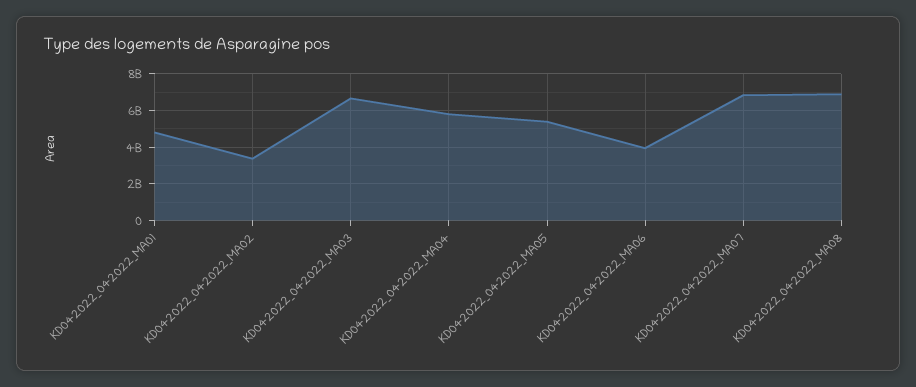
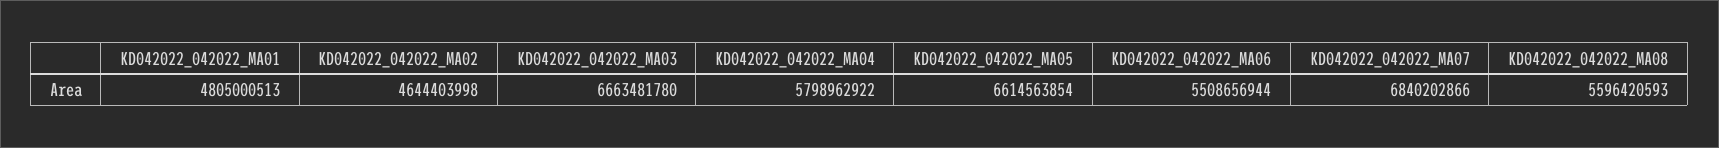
KD042022_042022_MA02: 3500000000 -> 4644403998
KD042022_042022_MA05: 5500000000 -> 6614563854
KD042022_042022_MA06: 4000000000 -> 5508656944
KD042022_042022_MA08: 7000000000 -> 5596420593

